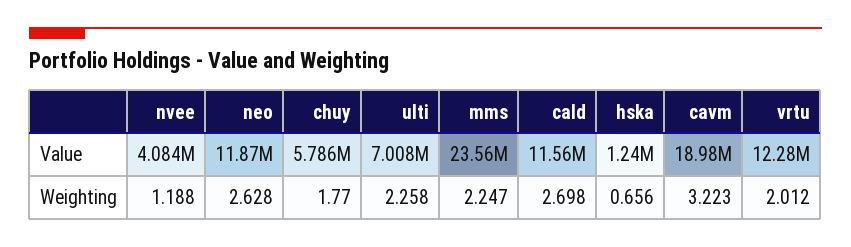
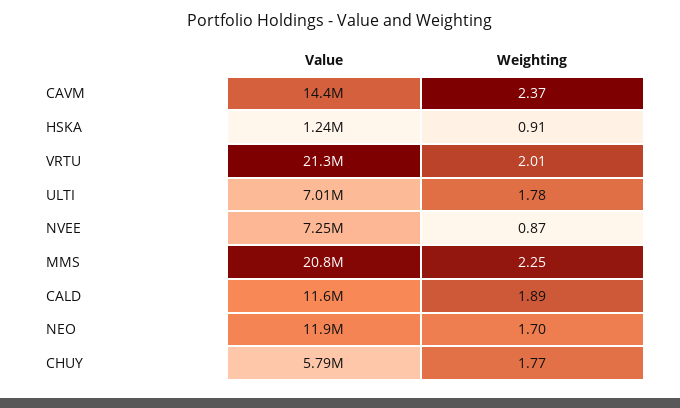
nvee, Value: 4084000 -> 7250000
mms, Value: 23560000 -> 20800000
cavm, Value: 18980000 -> 14400000
vrtu, Value: 12280000 -> 21300000
nvee, Weighting: 1.188 -> 0.87
neo, Weighting: 2.628 -> 1.7
ulti, Weighting: 2.258 -> 1.78
cald, Weighting: 2.698 -> 1.89
hska, Weighting: 0.656 -> 0.91
cavm, Weighting: 3.223 -> 2.37

